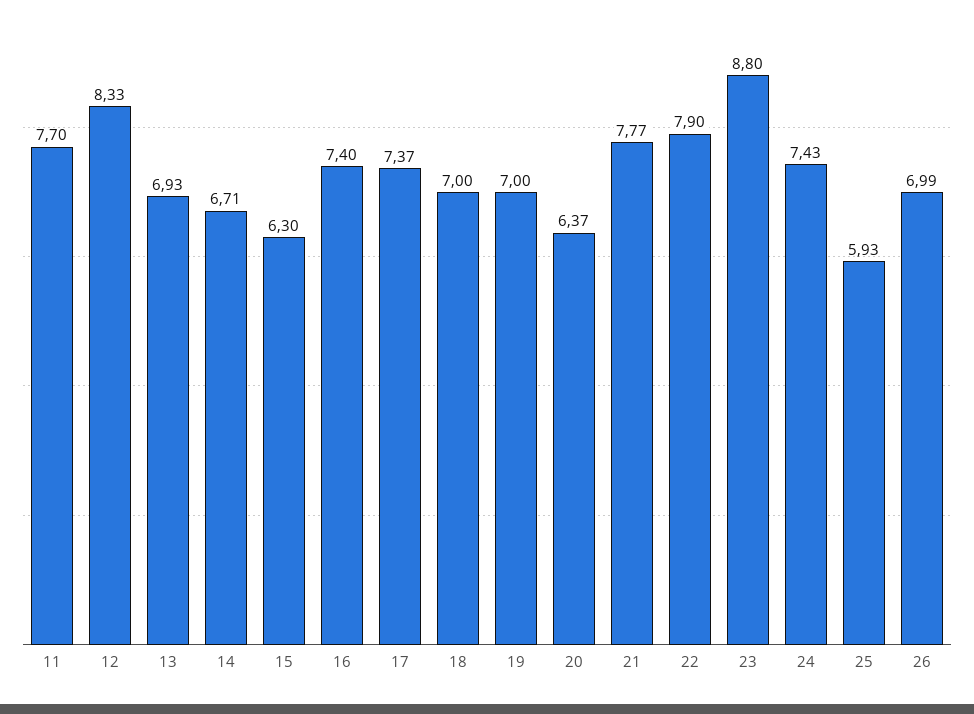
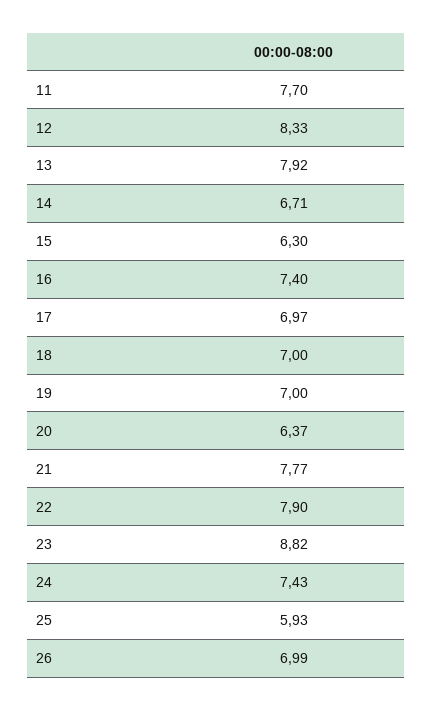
13: 6.93 -> 7.92
17: 7.37 -> 6.97
23: 8.8 -> 8.82

